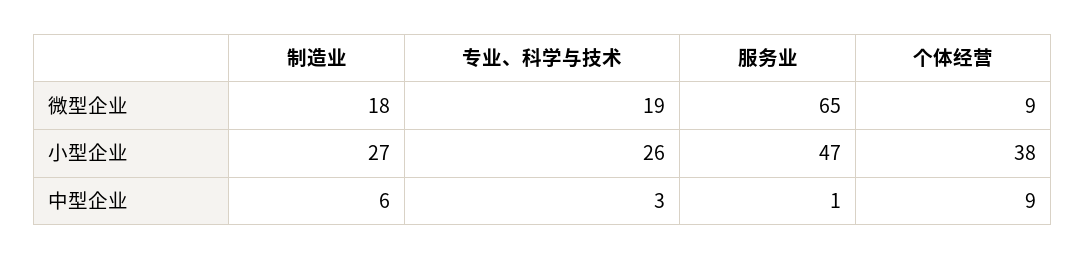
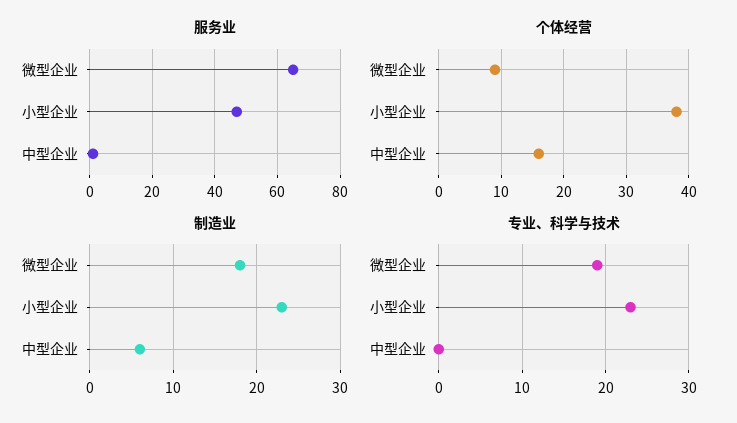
制造业, 小型企业: 27 -> 23
专业、科学与技术, 小型企业: 26 -> 23
专业、科学与技术, 中型企业: 3 -> 0
个体经营, 中型企业: 9 -> 16

